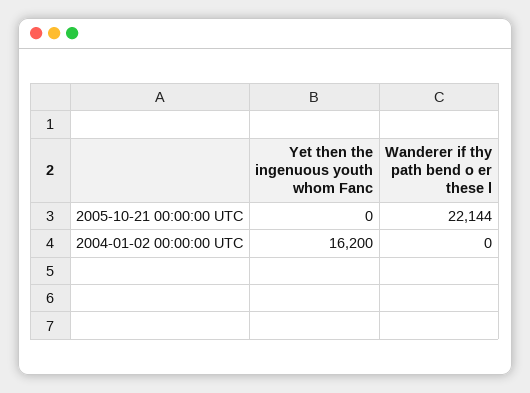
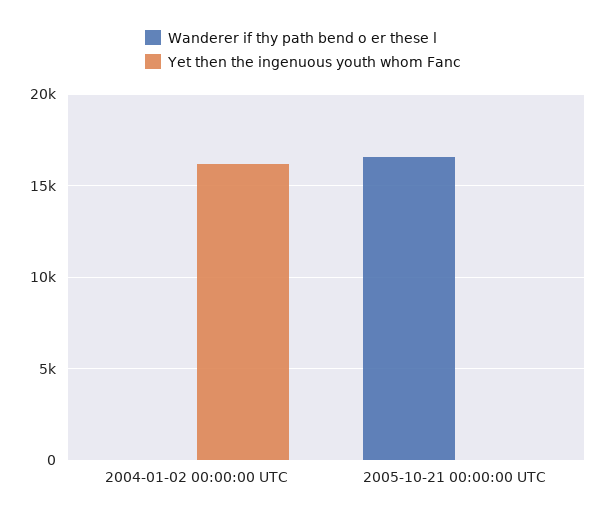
Wanderer if thy path bend o er these l, 2005-10-21 00:00:00 UTC: 22144 -> 16500

